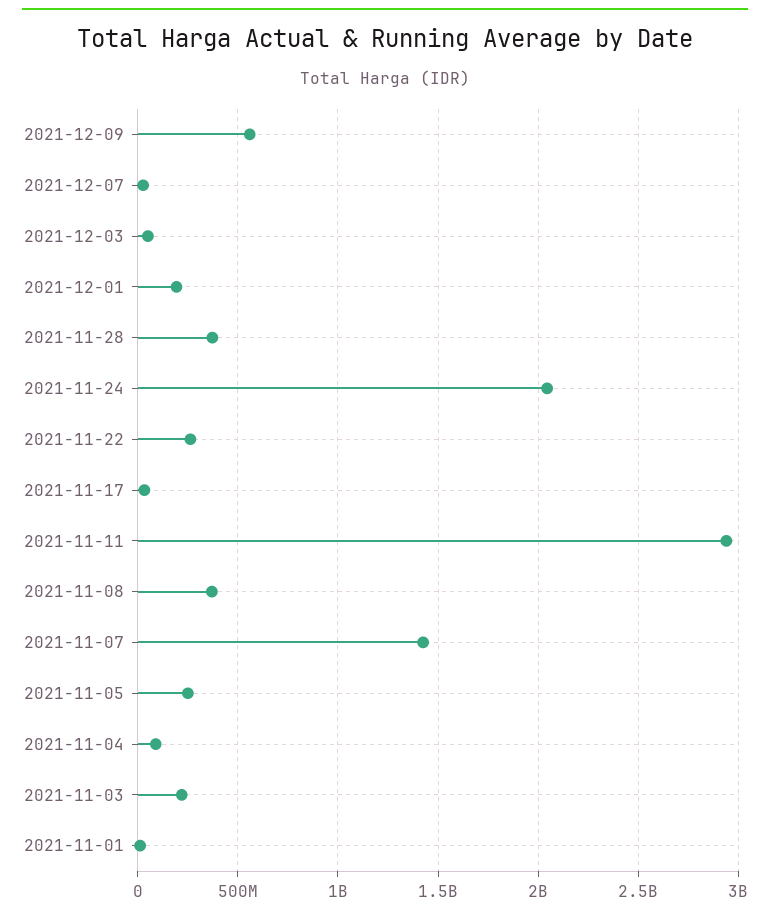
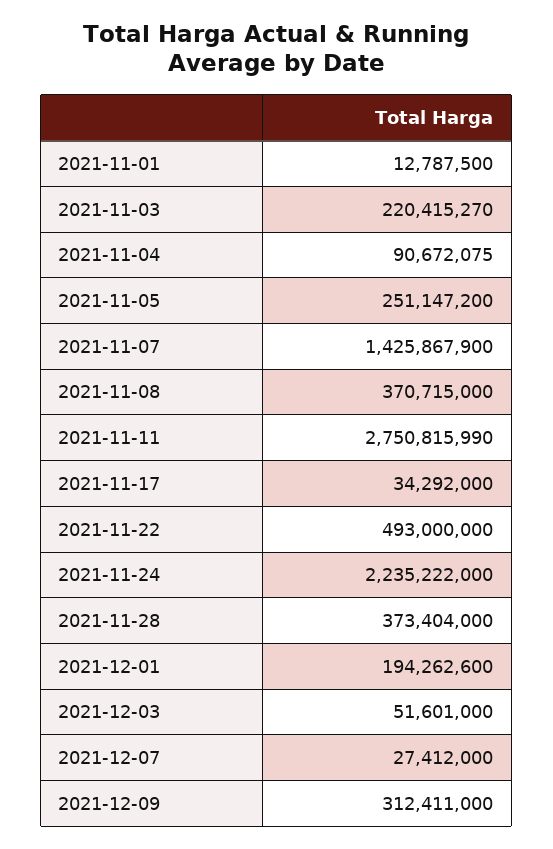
2021-12-09: 550000000 -> 312411000
2021-11-24: 2050000000 -> 2235222000
2021-11-22: 250000000 -> 493000000
2021-11-11: 2950000000 -> 2750815990

